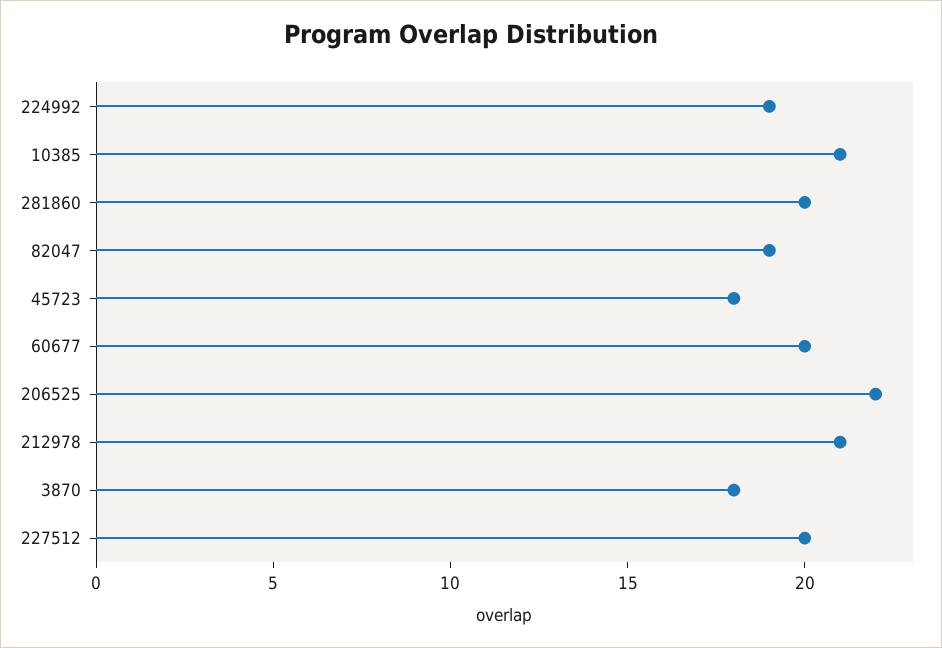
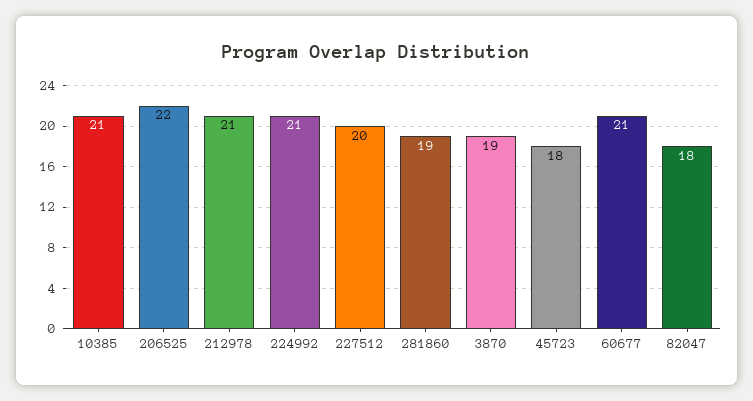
224992: 19 -> 21
281860: 20 -> 19
82047: 19 -> 18
60677: 20 -> 21
3870: 18 -> 19

